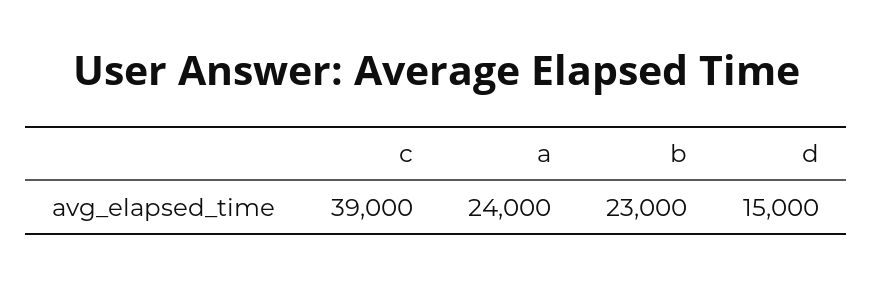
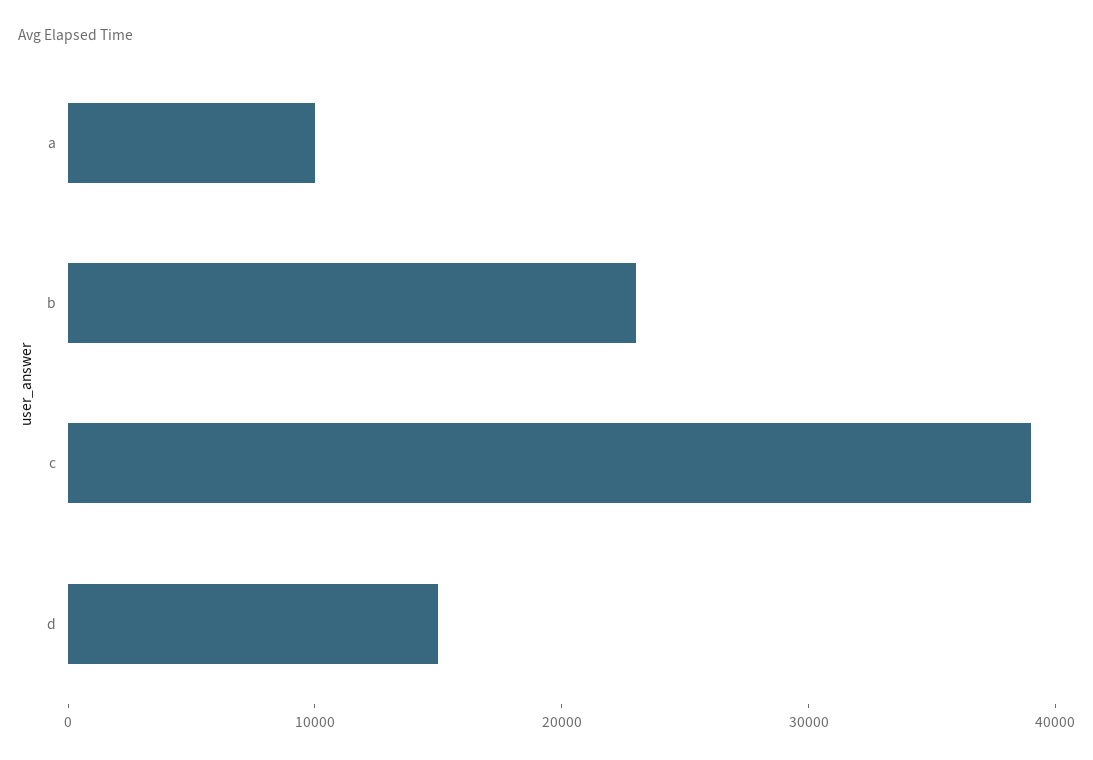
a: 24000 -> 10000

